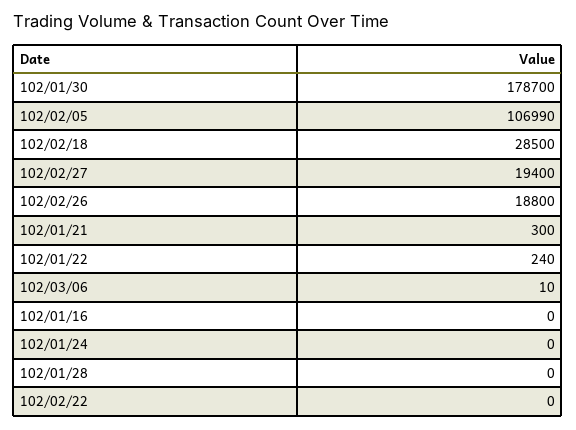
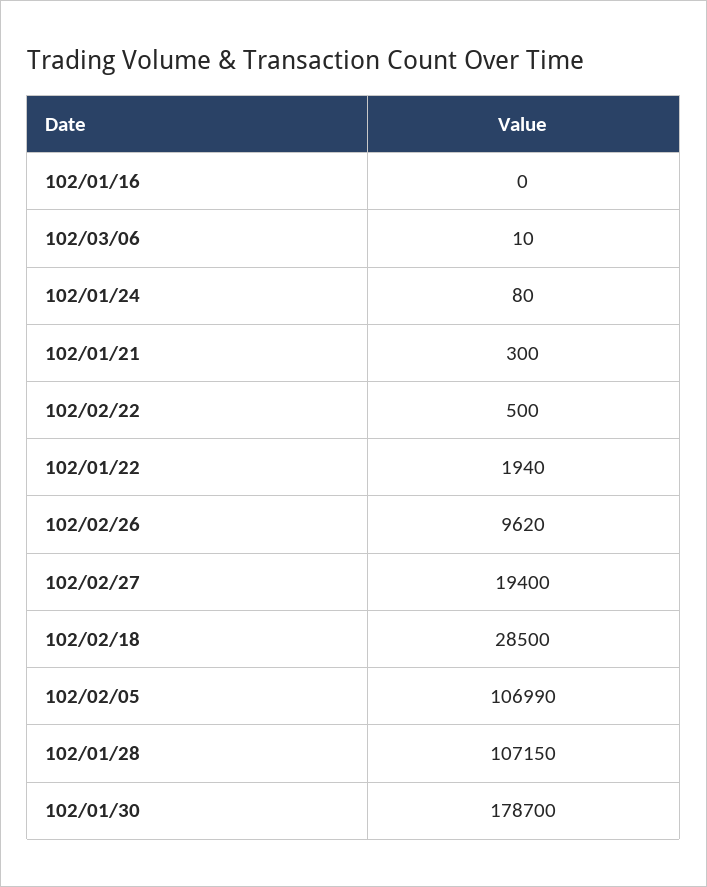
102/02/26: 18800 -> 9620
102/01/22: 240 -> 1940
102/01/24: 0 -> 80
102/01/28: 0 -> 107150
102/02/22: 0 -> 500

